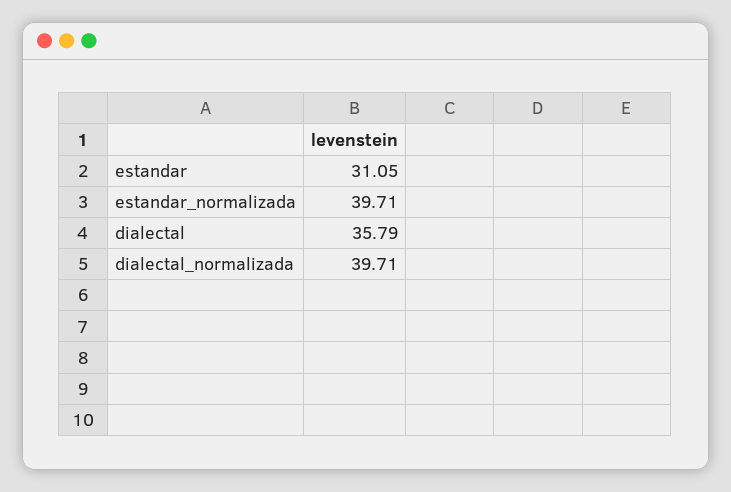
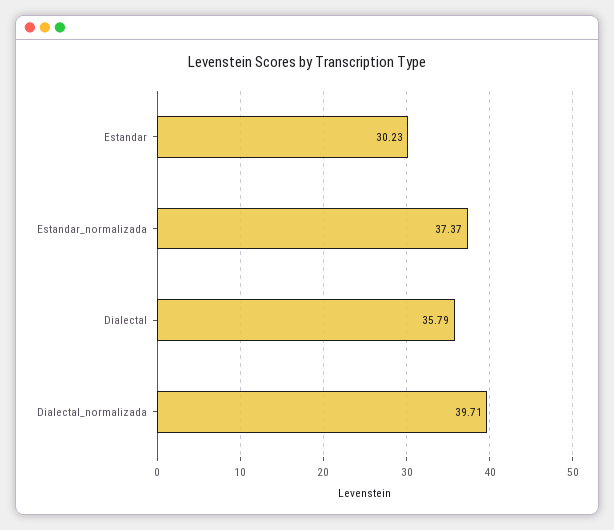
estandar: 31.05 -> 30.23
estandar_normalizada: 39.71 -> 37.37

